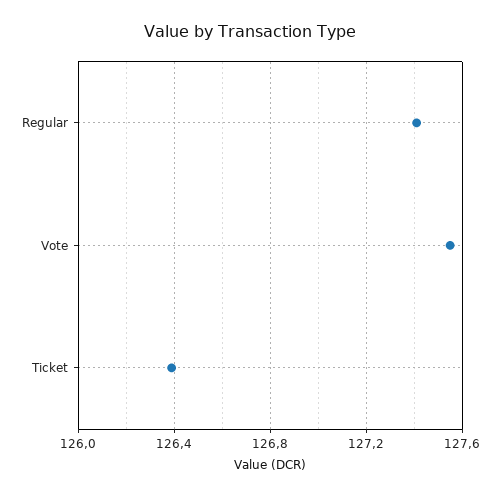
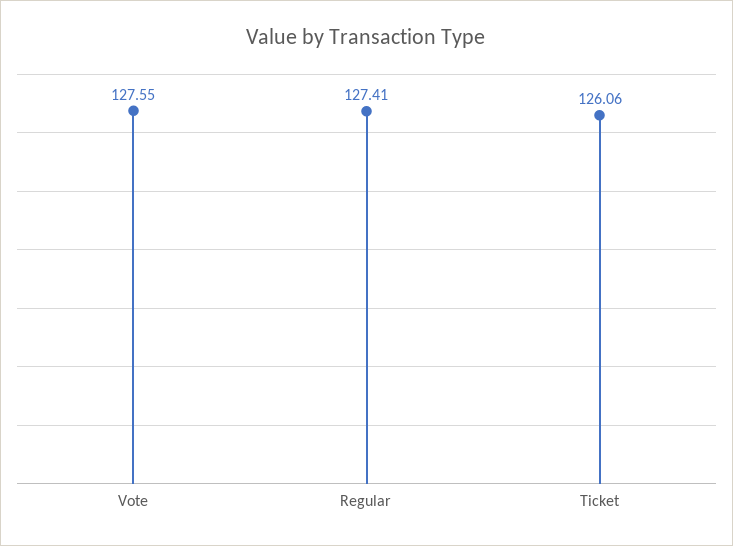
Ticket: 126.4 -> 126.06

